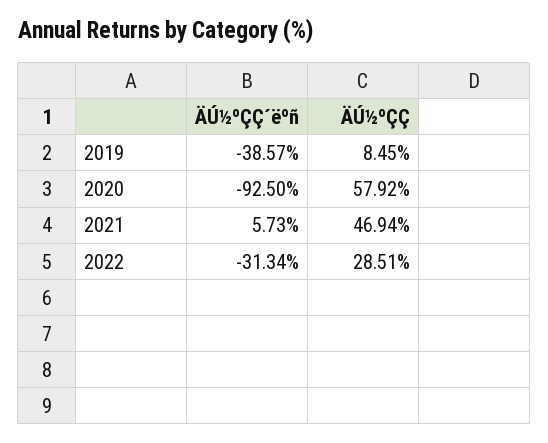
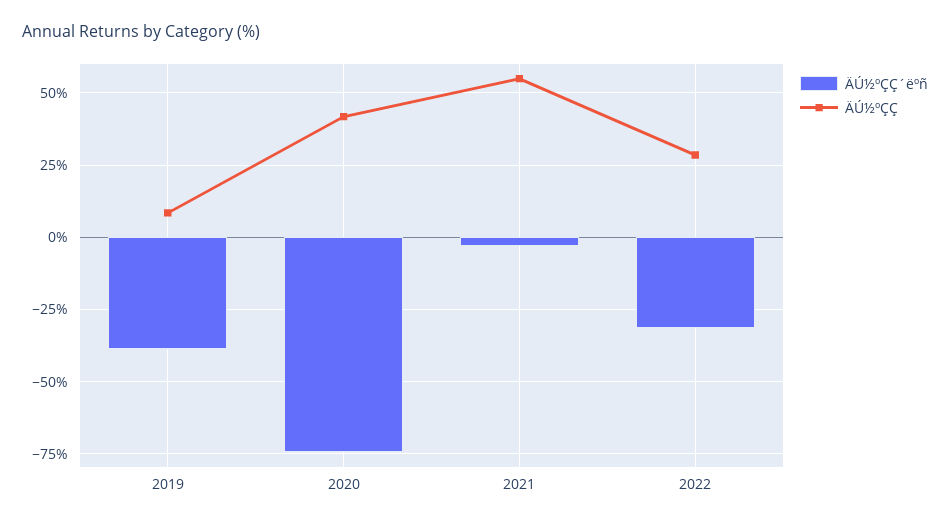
ÄÚ½ºÇÇ´ëºñ, 2020: -92.5 -> -75
ÄÚ½ºÇÇ, 2020: 57.92 -> 42.5
ÄÚ½ºÇÇ´ëºñ, 2021: 5.73 -> -2.5
ÄÚ½ºÇÇ, 2021: 46.94 -> 55

